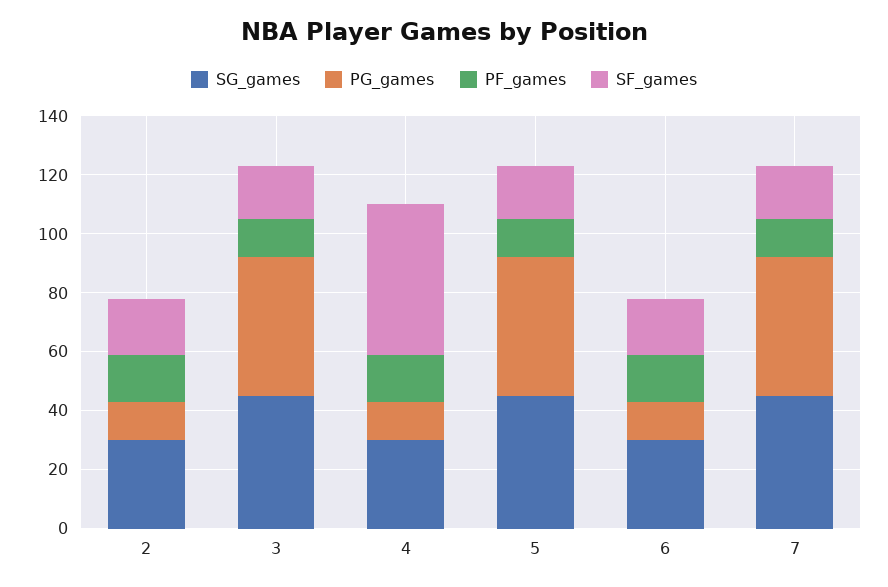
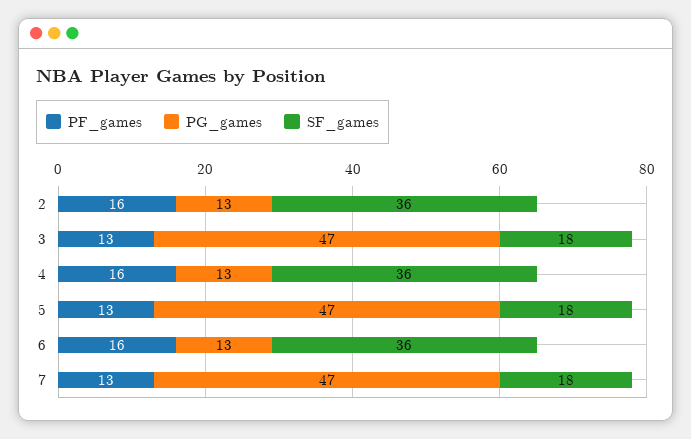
SG_games, 2: 30 -> none
SF_games, 2: 20 -> 36
SG_games, 3: 45 -> none
SG_games, 4: 30 -> none
SF_games, 4: 50 -> 36
SG_games, 5: 45 -> none
SG_games, 6: 30 -> none
SF_games, 6: 20 -> 36
SG_games, 7: 45 -> none

